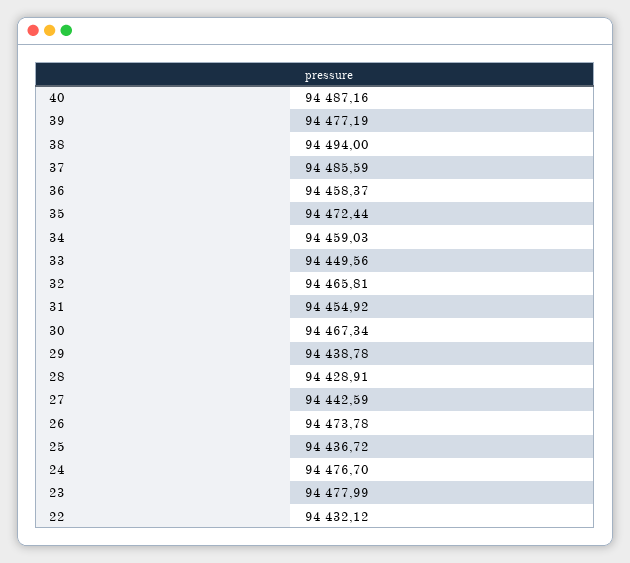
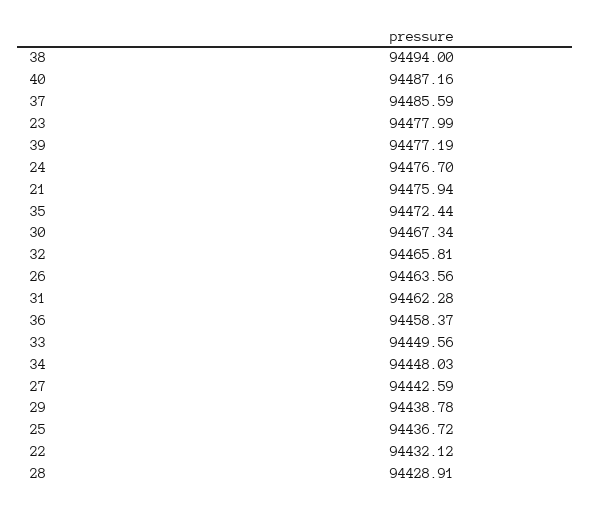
34: 94459.03 -> 94448.03
31: 94454.92 -> 94462.28
26: 94473.78 -> 94463.56
21: none -> 94475.94

